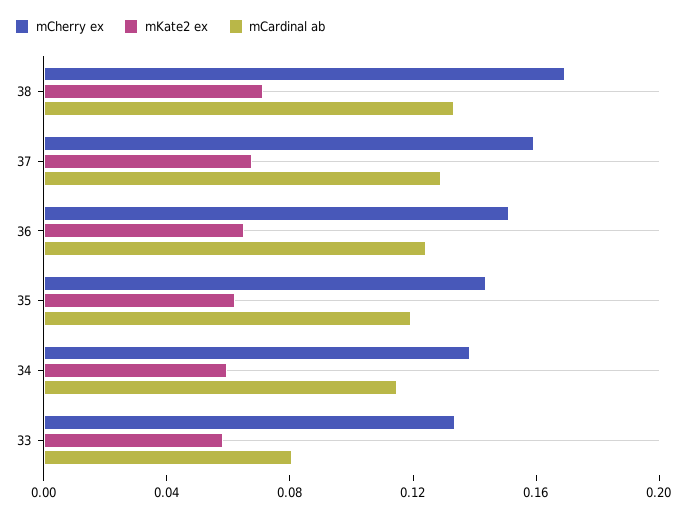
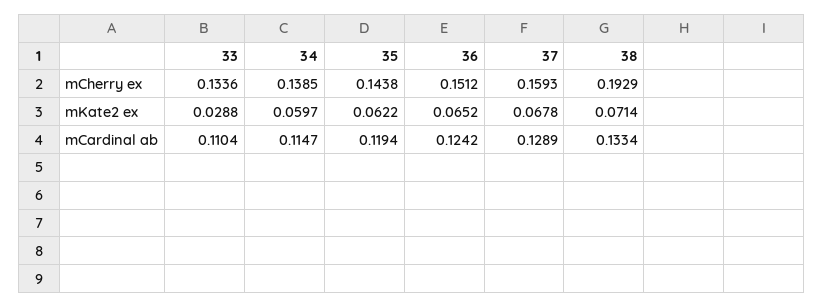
mCherry ex, 38: 0.17 -> 0.1929
mKate2 ex, 33: 0.06 -> 0.0288
mCardinal ab, 33: 0.08 -> 0.1104

